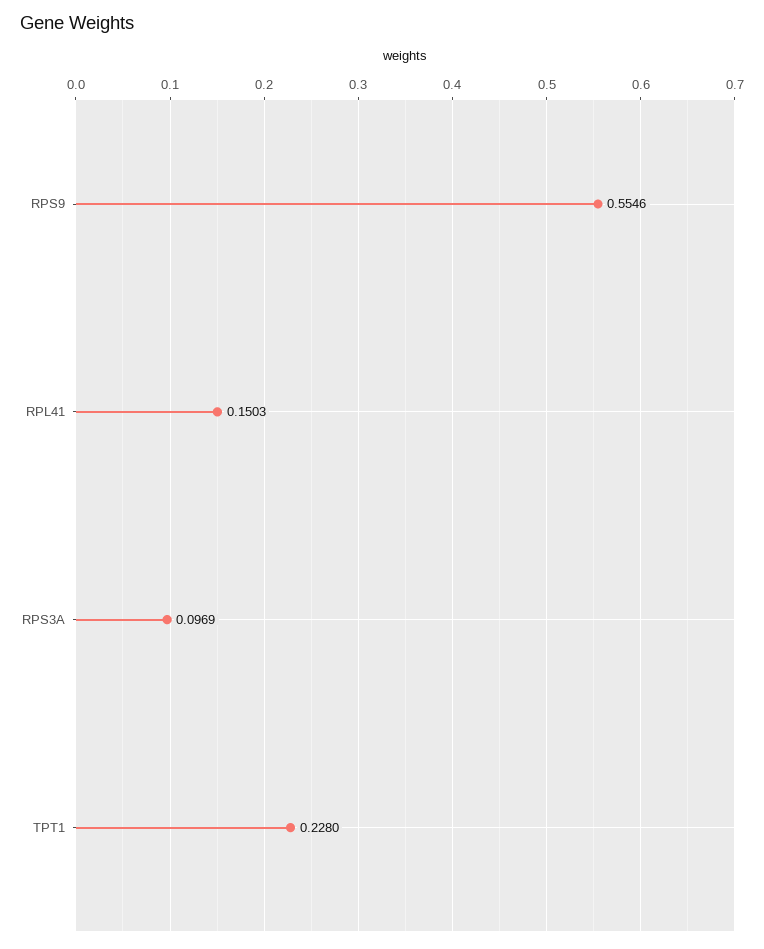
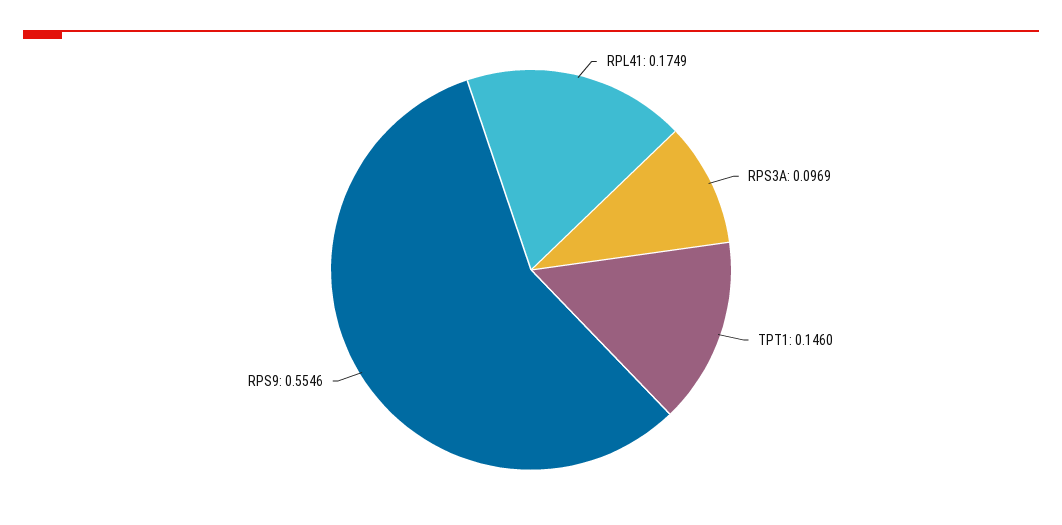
RPL41: 0.1503 -> 0.1749
TPT1: 0.228 -> 0.146

